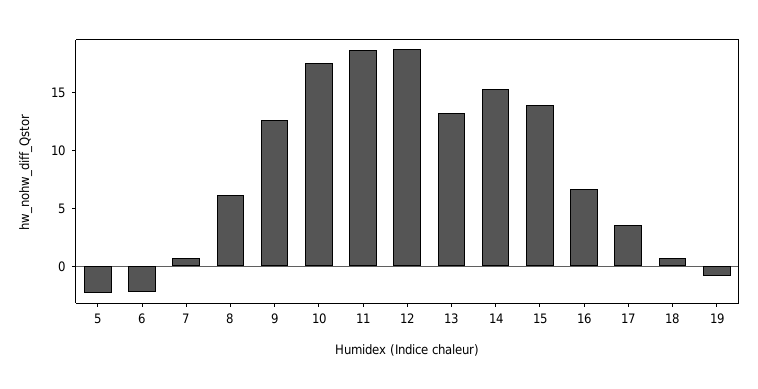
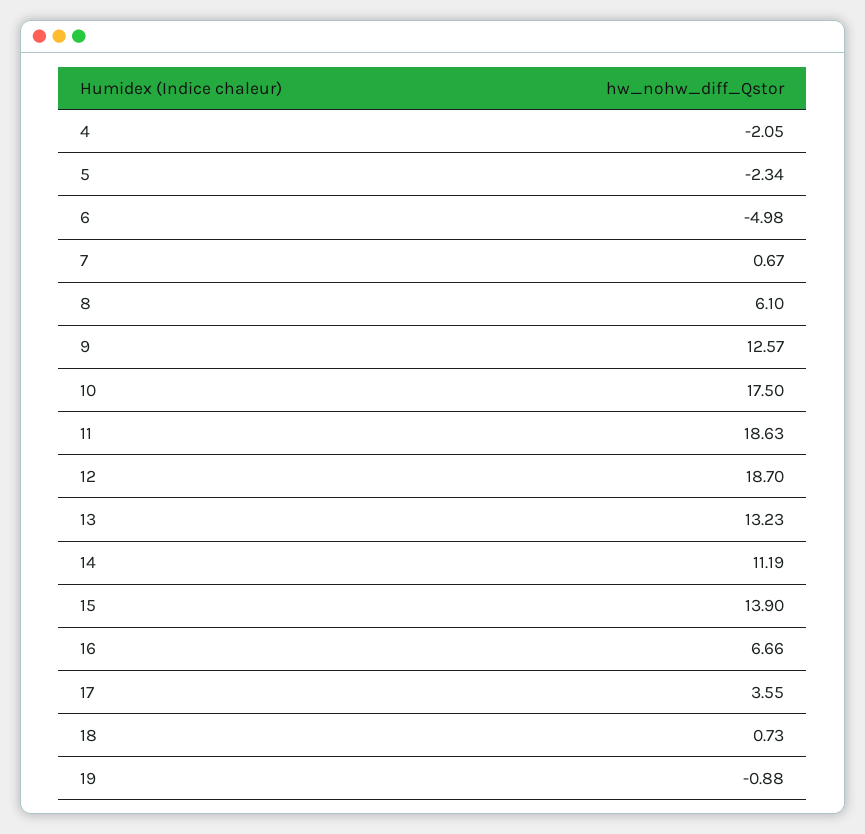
6: -2 -> -4.98
14: 15 -> 11.19
4: none -> -2.05

